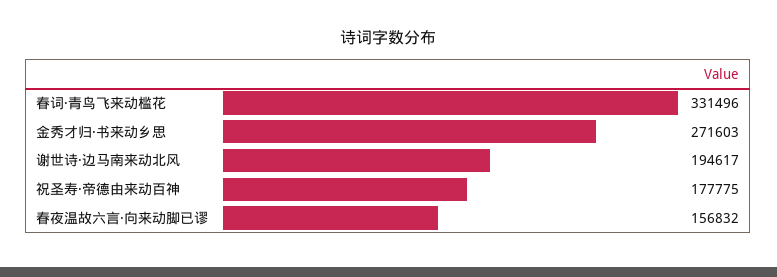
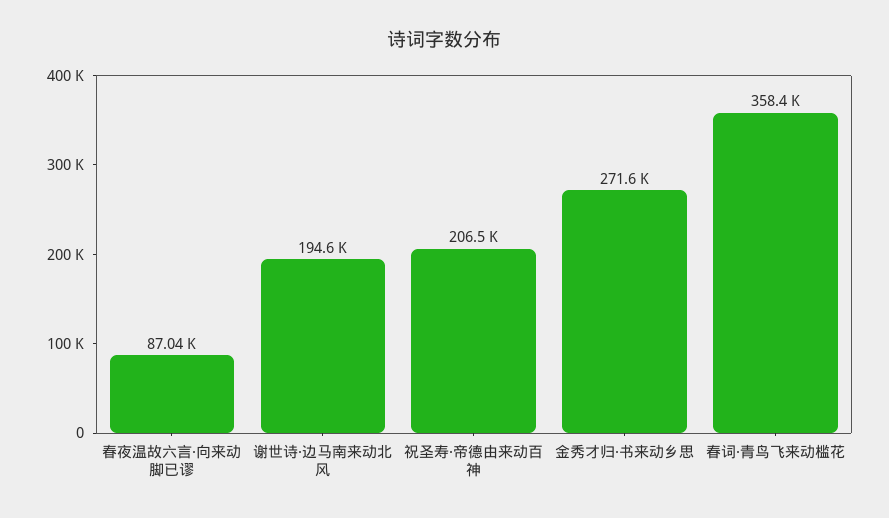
春词·青鸟飞来动槛花: 331496 -> 358400
祝圣寿·帝德由来动百神: 177775 -> 206500
春夜温故六言·向来动脚已谬: 156832 -> 87040

